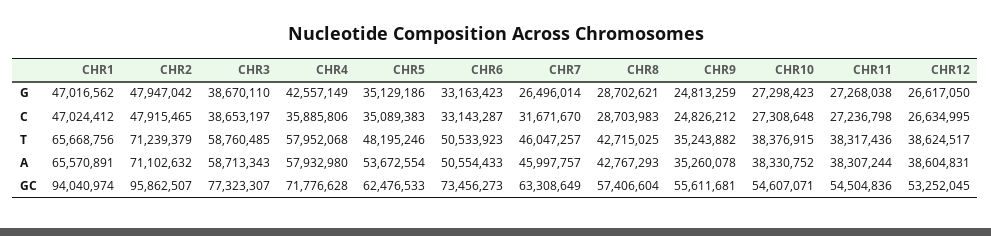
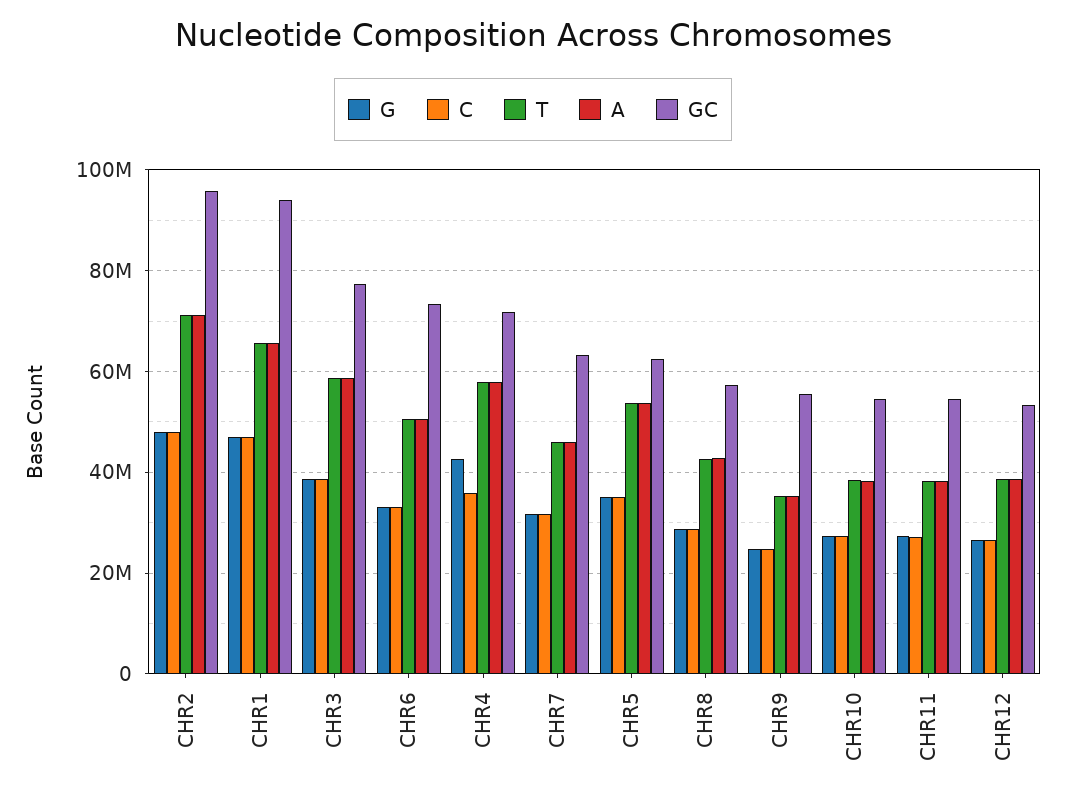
G, CHR7: 26496014 -> 32000000
T, CHR5: 48195246 -> 54000000

